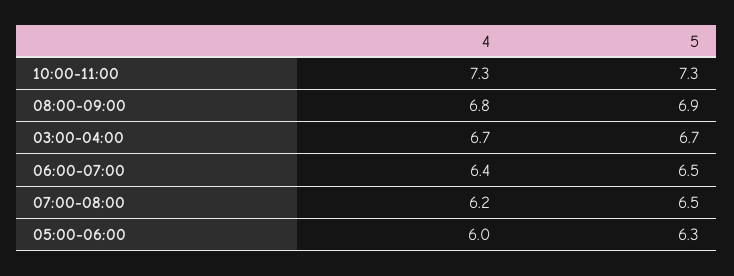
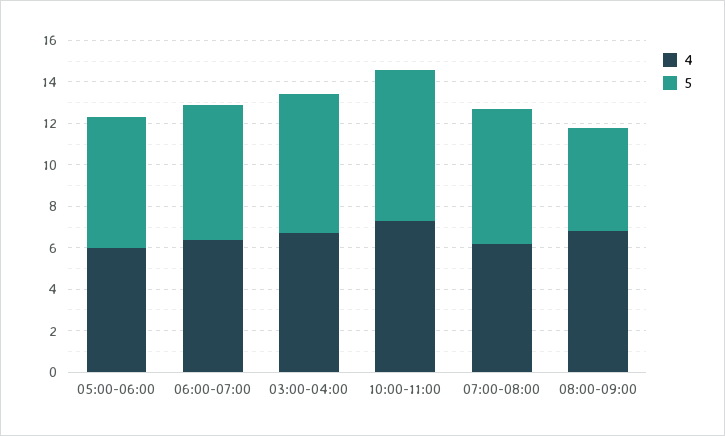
5, 08:00-09:00: 6.9 -> 5

